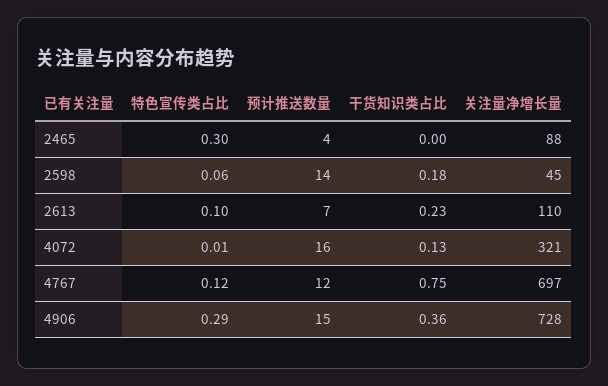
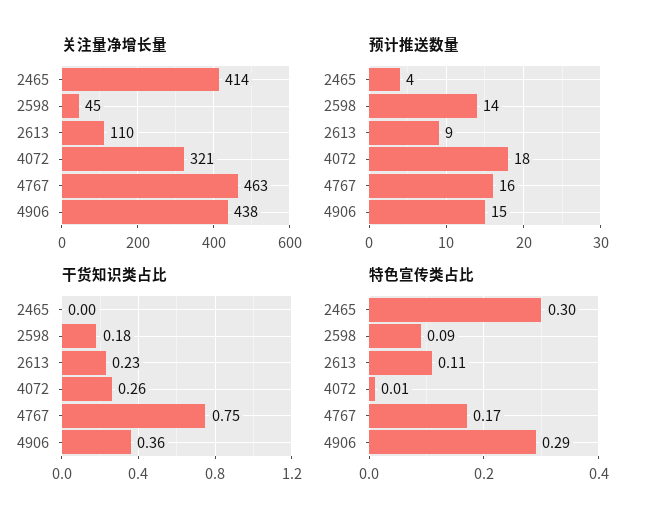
关注量净增长量, 2465: 88 -> 414
特色宣传类占比, 2598: 0.06 -> 0.09
特色宣传类占比, 2613: 0.1 -> 0.11
预计推送数量, 2613: 7 -> 9
预计推送数量, 4072: 16 -> 18
干货知识类占比, 4072: 0.13 -> 0.26
特色宣传类占比, 4767: 0.12 -> 0.17
预计推送数量, 4767: 12 -> 16
关注量净增长量, 4767: 697 -> 463
关注量净增长量, 4906: 728 -> 438

